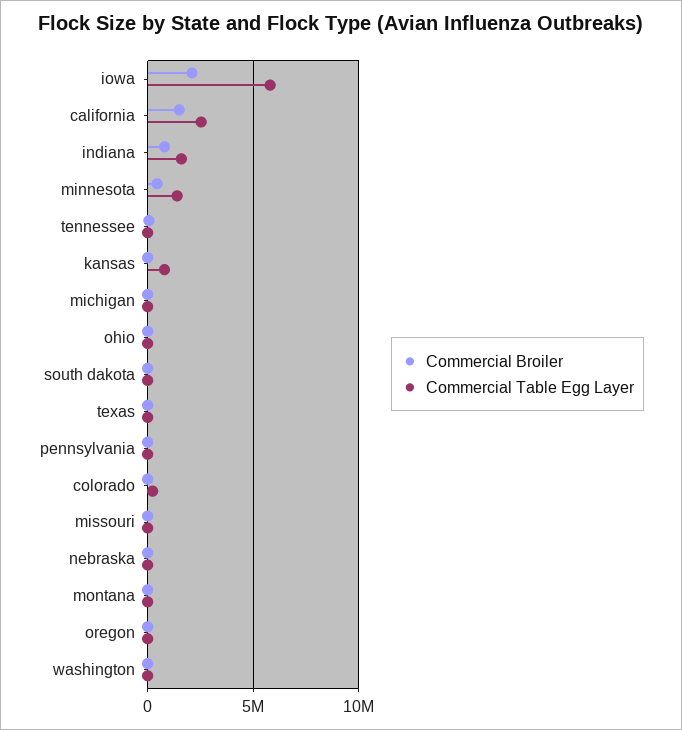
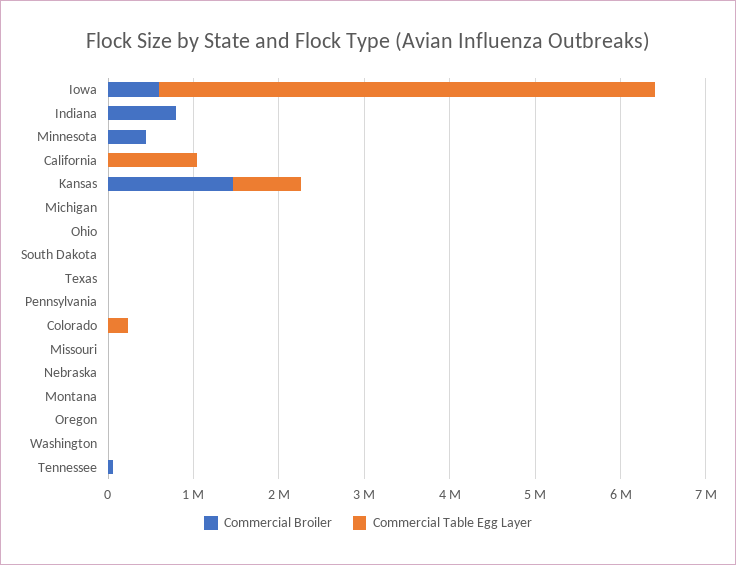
Commercial Broiler, iowa: 2000000 -> 600000
Commercial Broiler, california: 1500000 -> 0
Commercial Table Egg Layer, california: 2500000 -> 1000000
Commercial Table Egg Layer, indiana: 1500000 -> 0
Commercial Table Egg Layer, minnesota: 1500000 -> 0
Commercial Broiler, kansas: 0 -> 1400000

